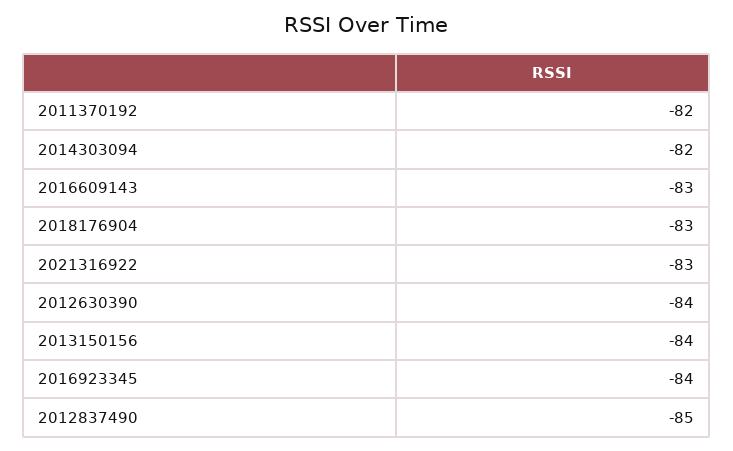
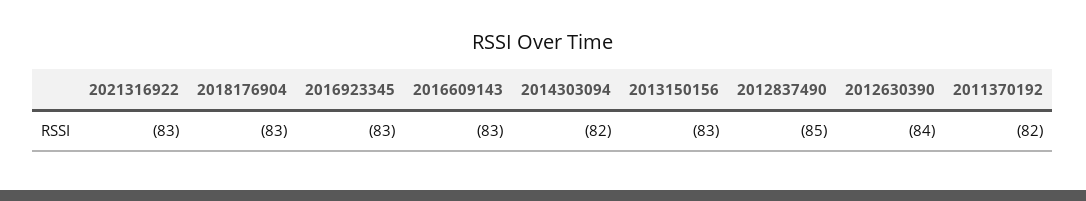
2013150156: -84 -> -83
2016923345: -84 -> -83

